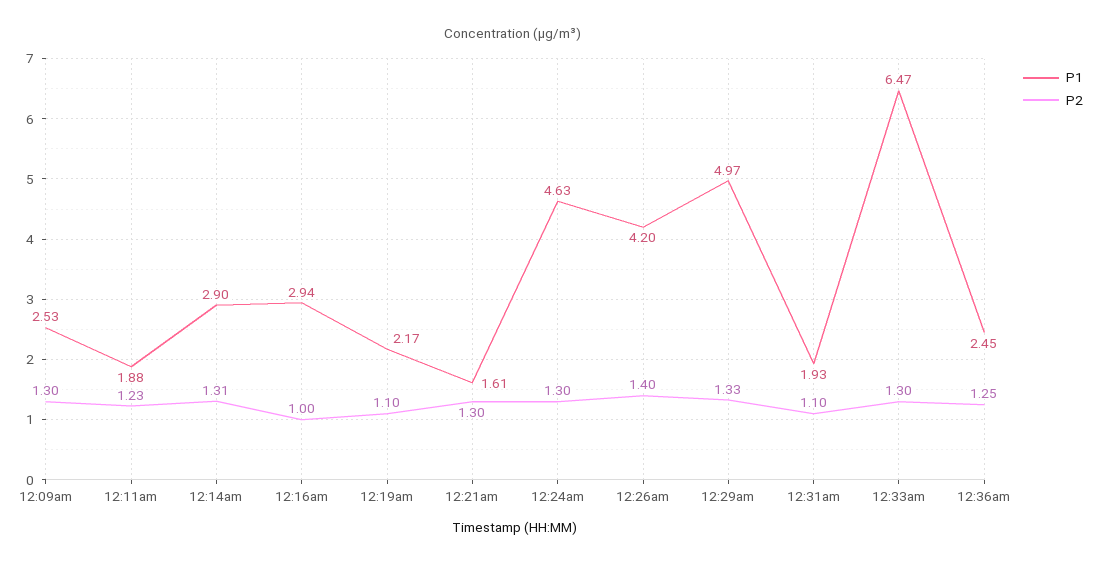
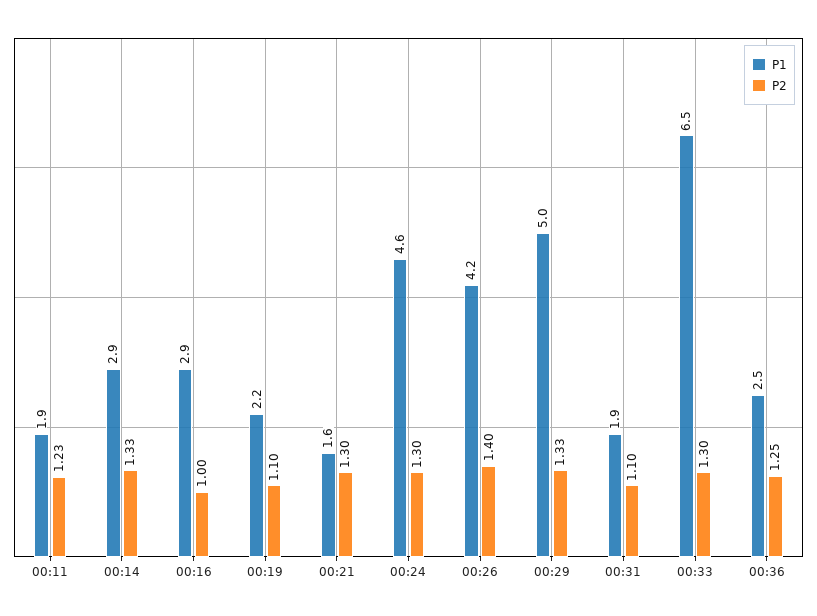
P1, 12:09am: 2.53 -> none
P2, 12:09am: 1.3 -> none
P2, 12:14am: 1.31 -> 1.33

